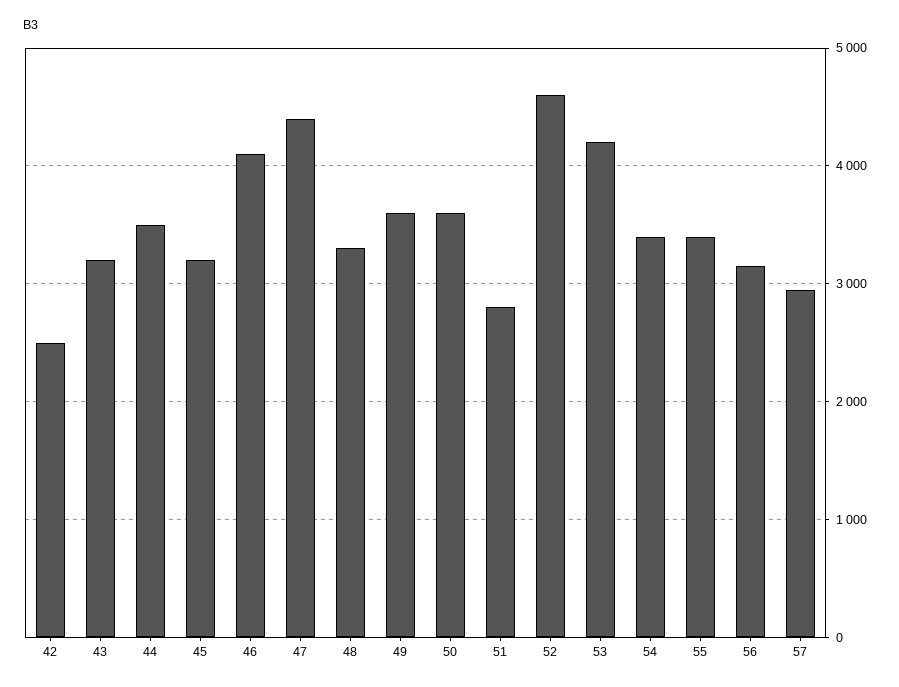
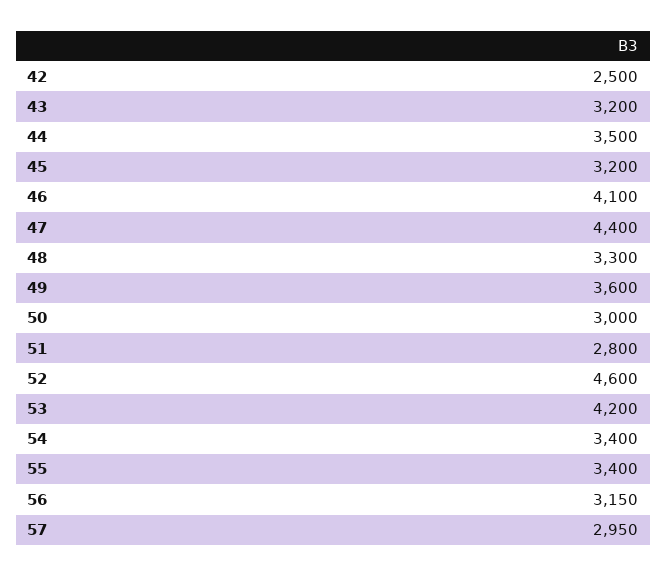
50: 3600 -> 3000

